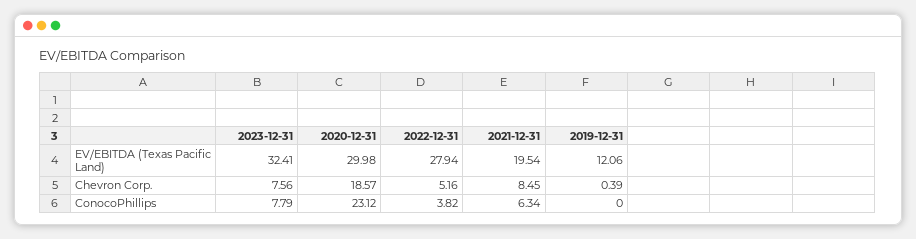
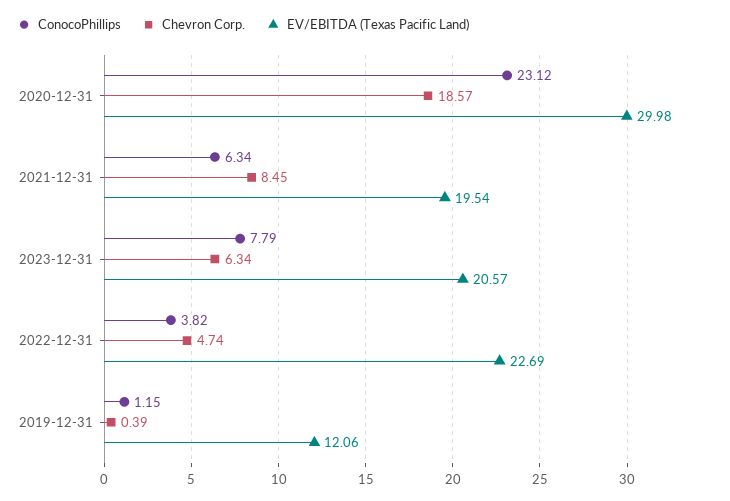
EV/EBITDA (Texas Pacific Land), 2023-12-31: 32.41 -> 20.57
EV/EBITDA (Texas Pacific Land), 2022-12-31: 27.94 -> 22.69
Chevron Corp., 2023-12-31: 7.56 -> 6.34
Chevron Corp., 2022-12-31: 5.16 -> 4.74
ConocoPhillips, 2019-12-31: 0 -> 1.15

